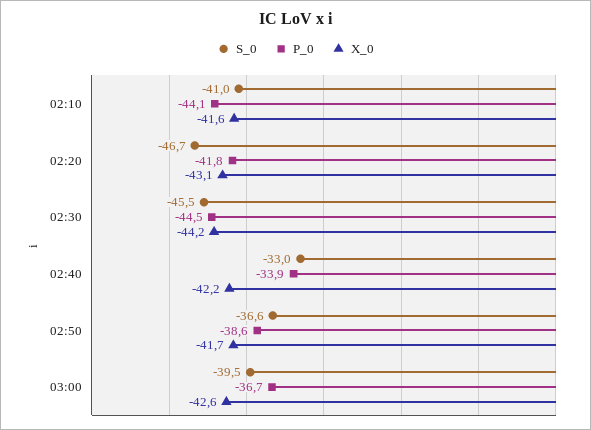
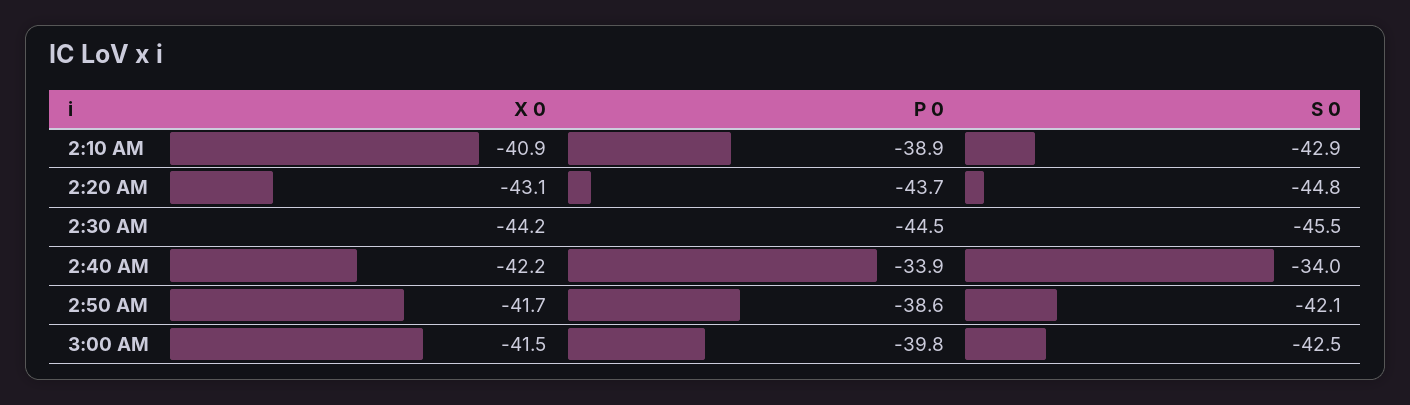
S_0, 02:10: -41 -> -42.9
P_0, 02:10: -44.1 -> -38.9
X_0, 02:10: -41.6 -> -40.9
S_0, 02:20: -46.7 -> -44.8
P_0, 02:20: -41.8 -> -43.7
S_0, 02:40: -33 -> -34
S_0, 02:50: -36.6 -> -42.1
S_0, 03:00: -39.5 -> -42.5
P_0, 03:00: -36.7 -> -39.8
X_0, 03:00: -42.6 -> -41.5

